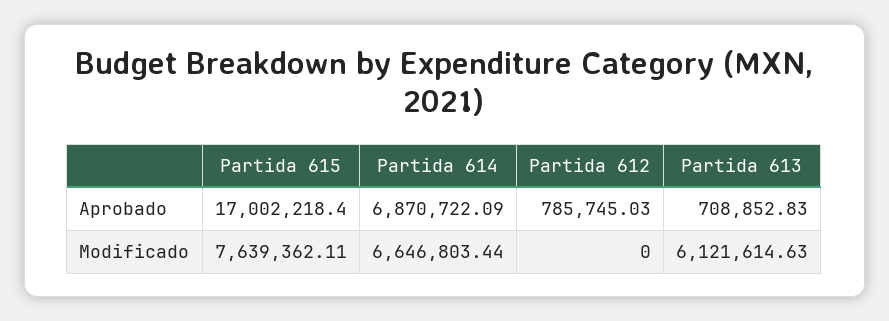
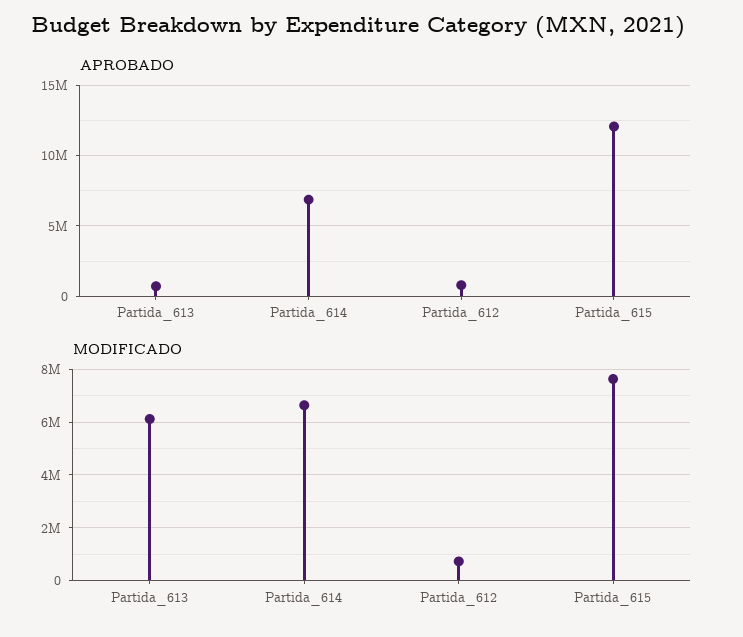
Aprobado, Partida 615: 17002218.4 -> 12000000
Modificado, Partida 612: 0 -> 750000

